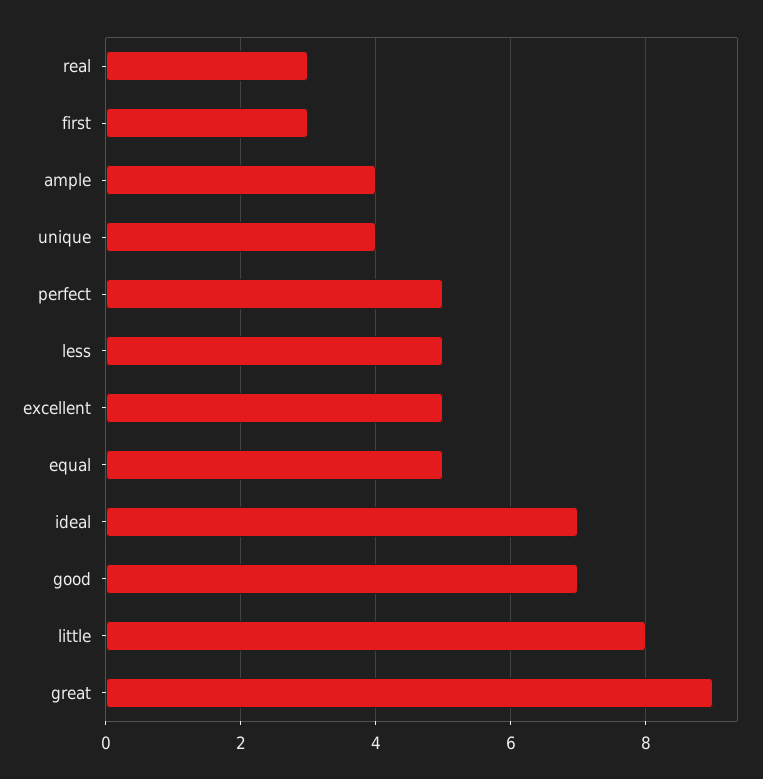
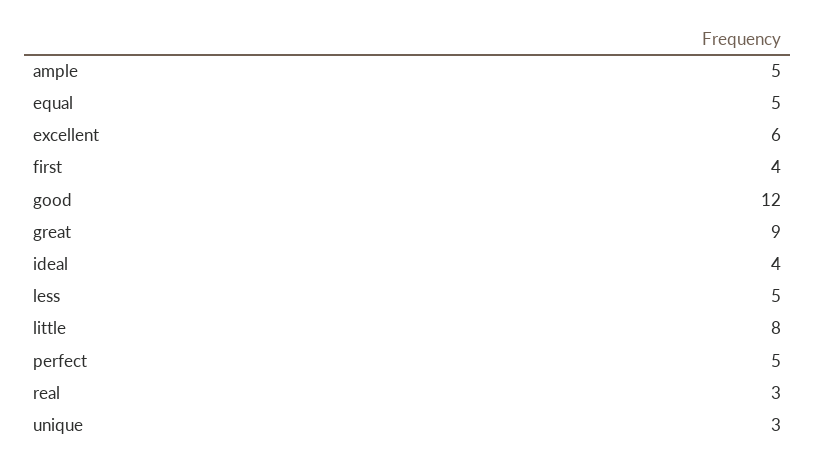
first: 3 -> 4
ample: 4 -> 5
unique: 4 -> 3
excellent: 5 -> 6
ideal: 7 -> 4
good: 7 -> 12

